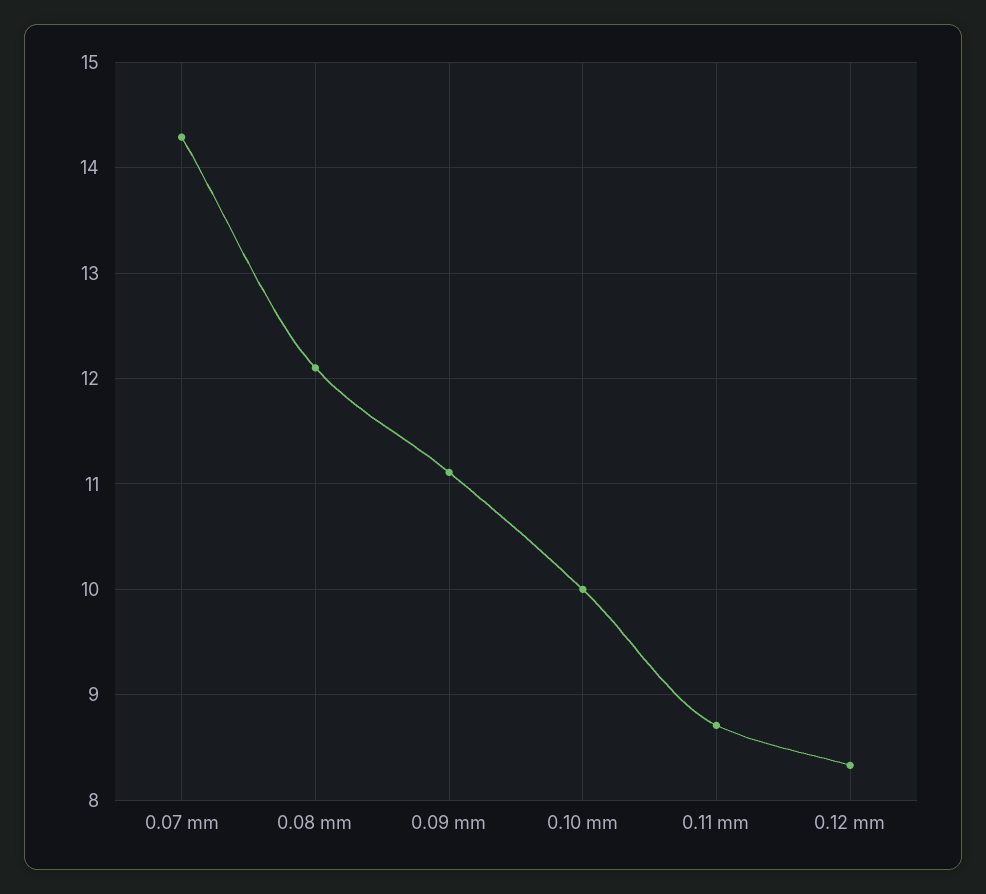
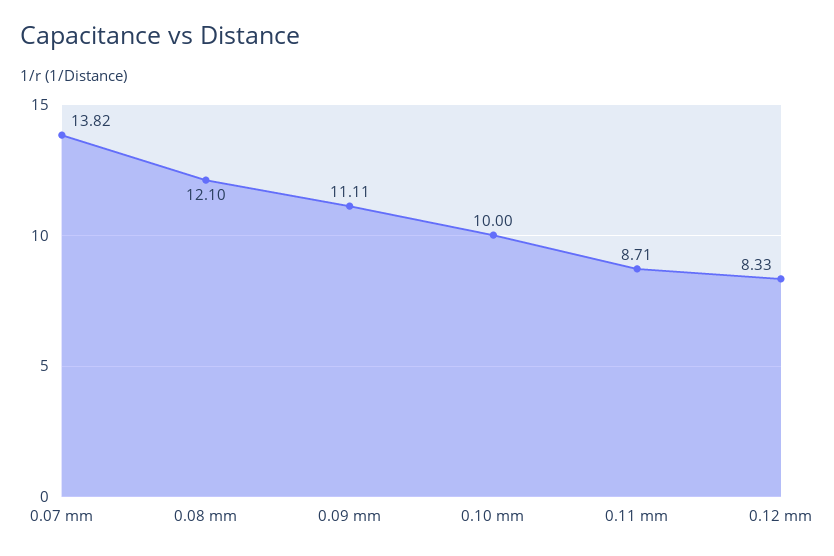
0.07 mm: 14.3 -> 13.82

